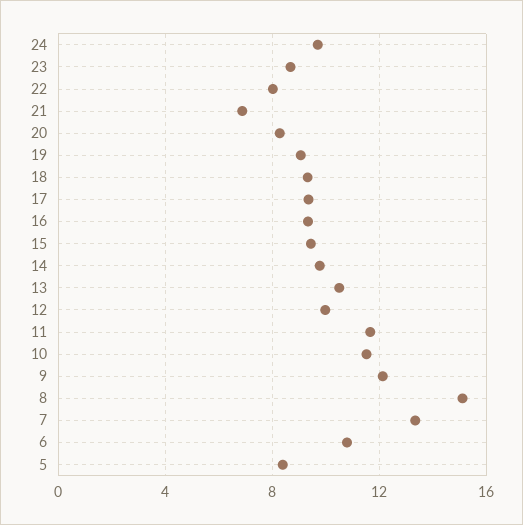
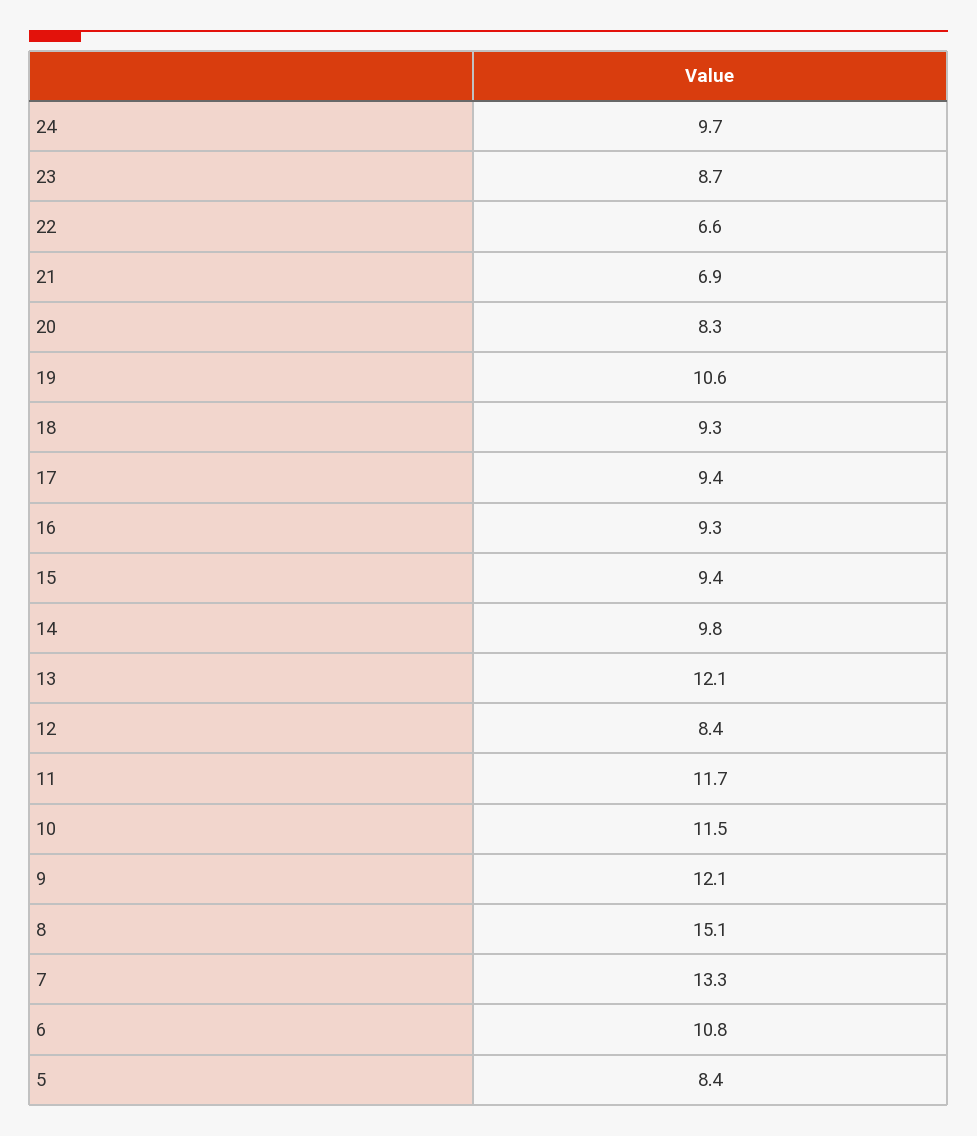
22: 8 -> 6.6
19: 9 -> 10.6
13: 10.5 -> 12.1
12: 10 -> 8.4

